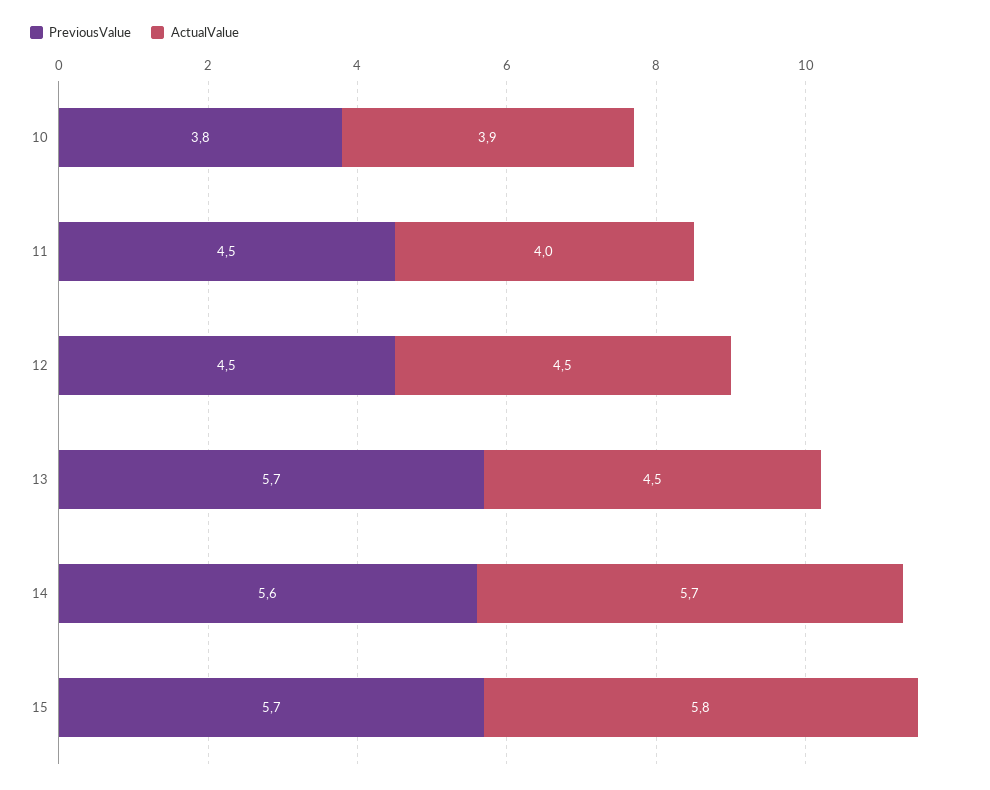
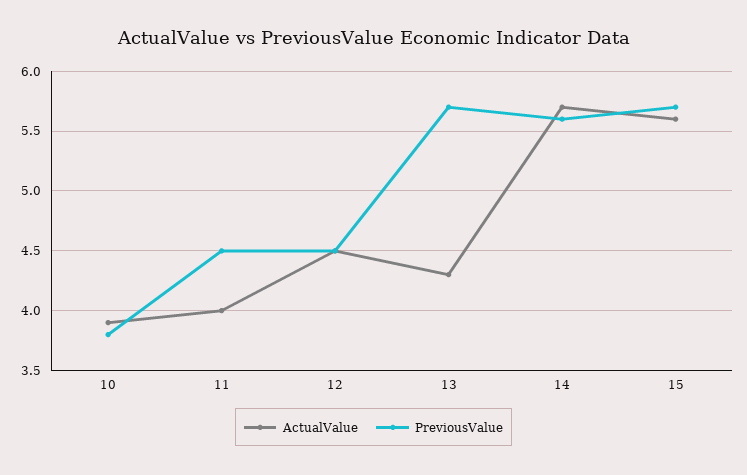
ActualValue, 13: 4.5 -> 4.3
ActualValue, 15: 5.8 -> 5.6

